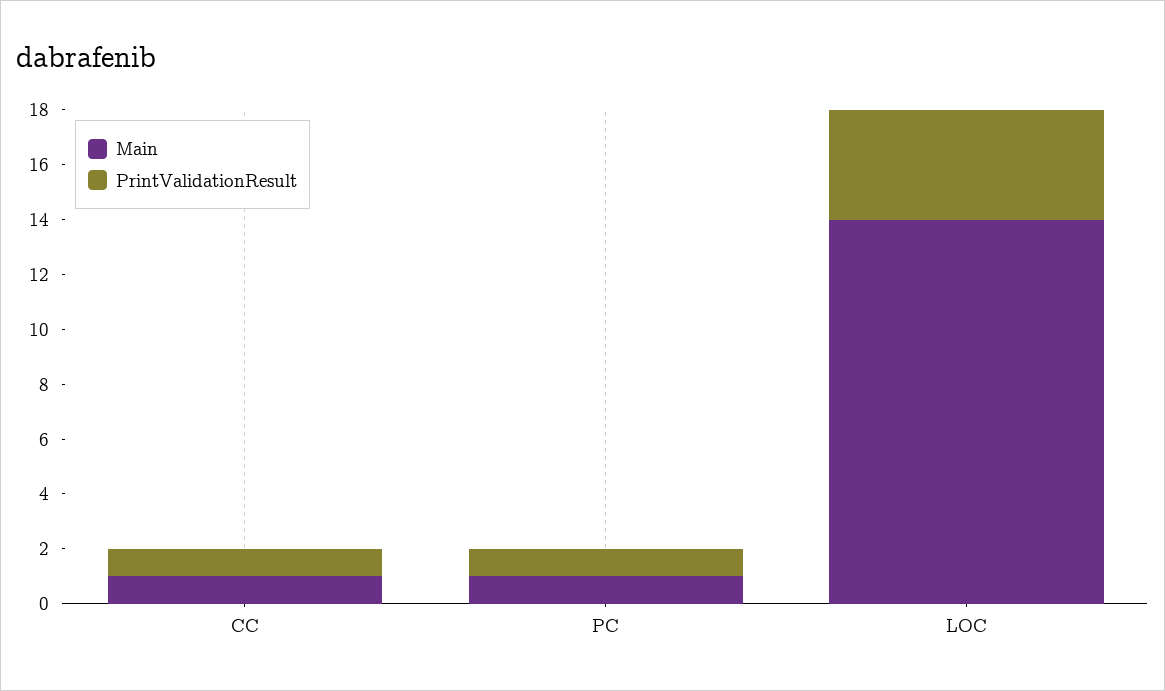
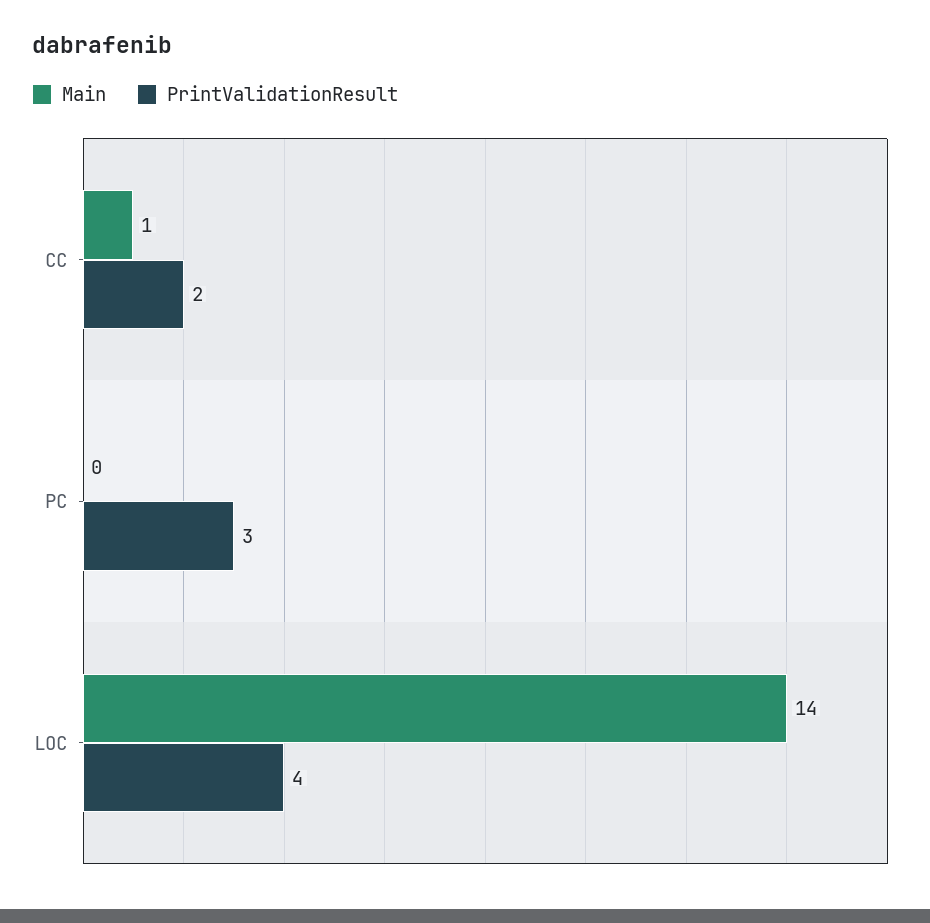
PrintValidationResult, CC: 1 -> 2
Main, PC: 1 -> 0
PrintValidationResult, PC: 1 -> 3

